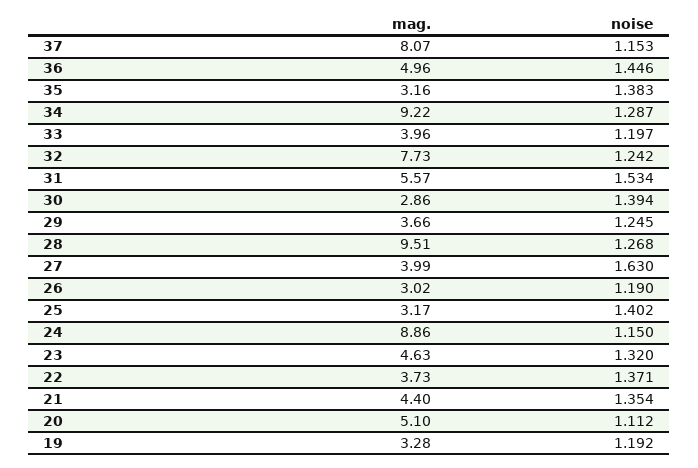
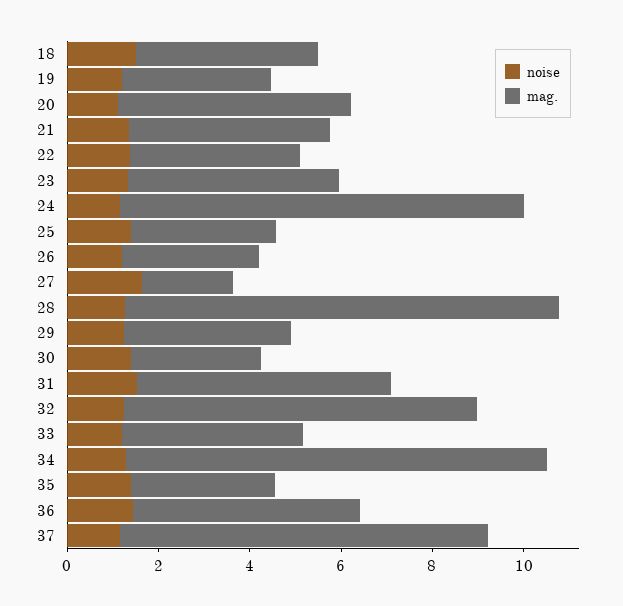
mag., 27: 3.99 -> 2
noise, 18: none -> 1.5
mag., 18: none -> 4

